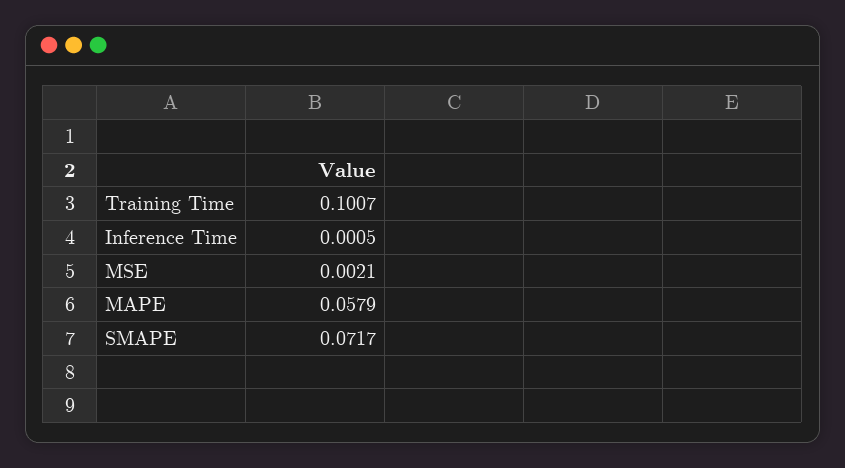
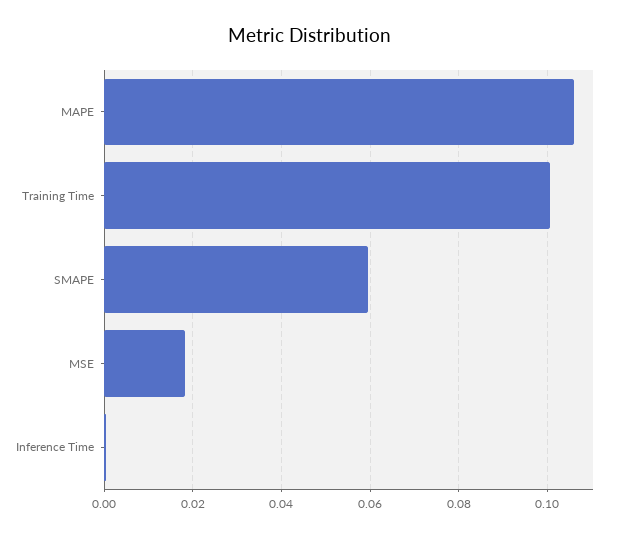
MSE: 0.0021 -> 0.018
MAPE: 0.0579 -> 0.106
SMAPE: 0.0717 -> 0.06

